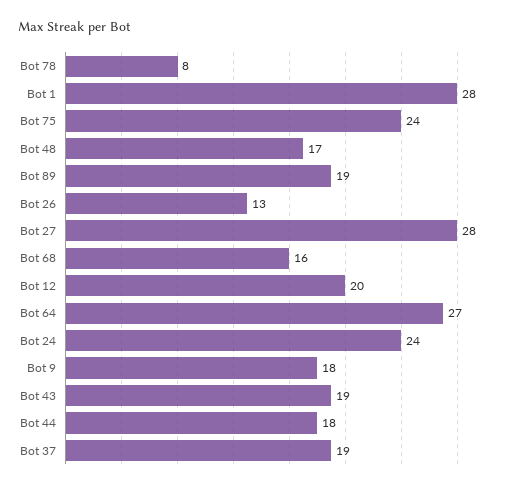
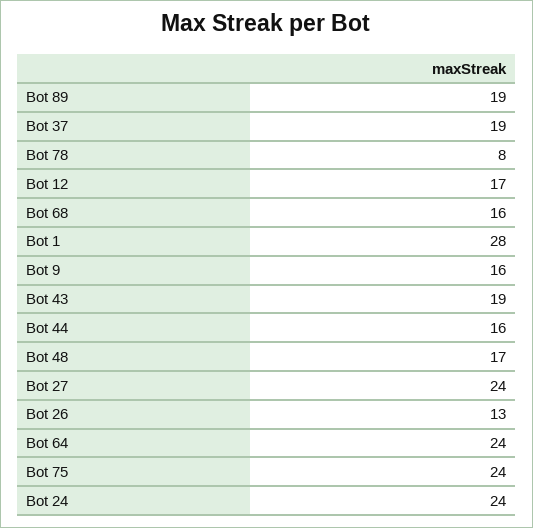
Bot 27: 28 -> 24
Bot 12: 20 -> 17
Bot 64: 27 -> 24
Bot 9: 18 -> 16
Bot 44: 18 -> 16

